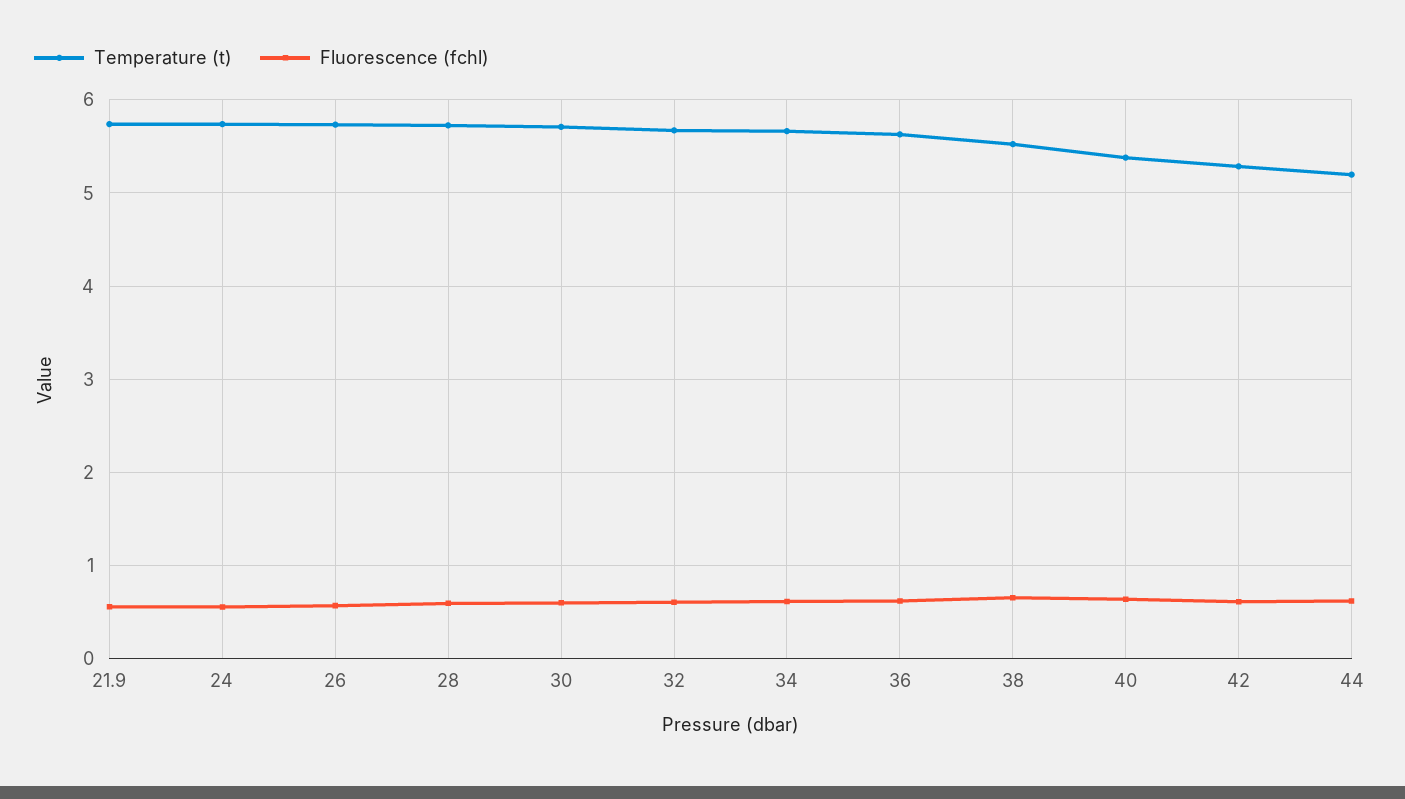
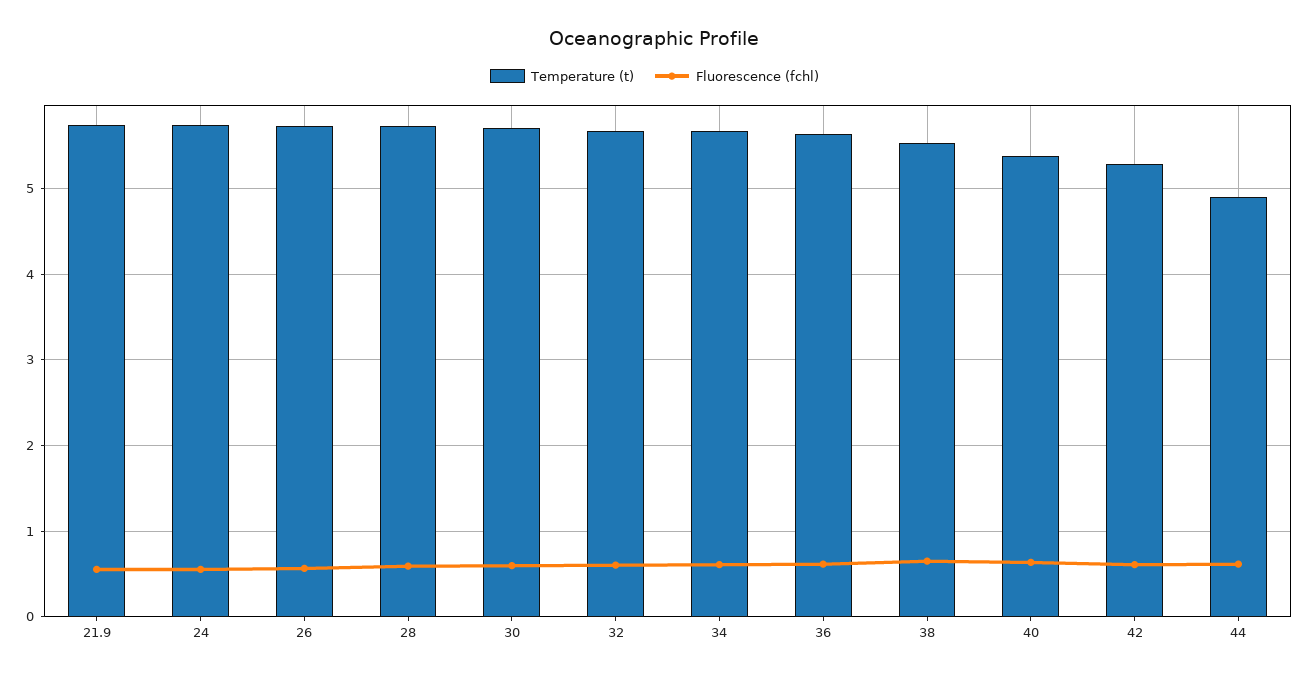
Temperature (t), 44: 5.2 -> 4.9

